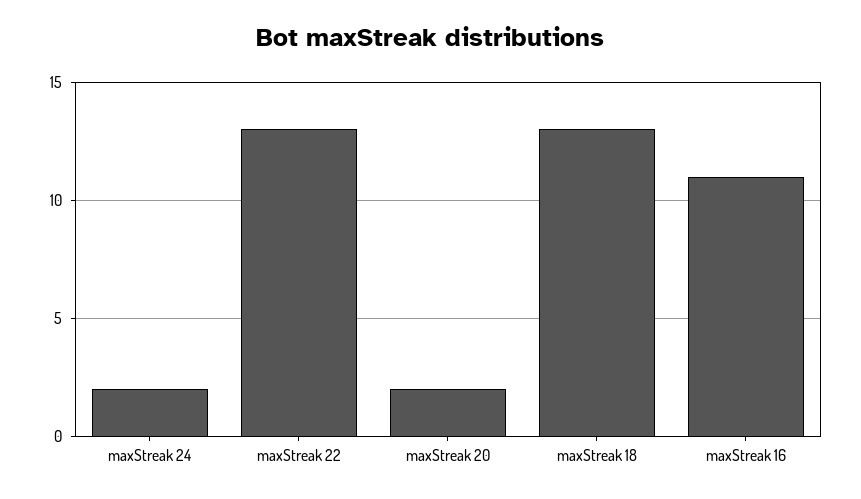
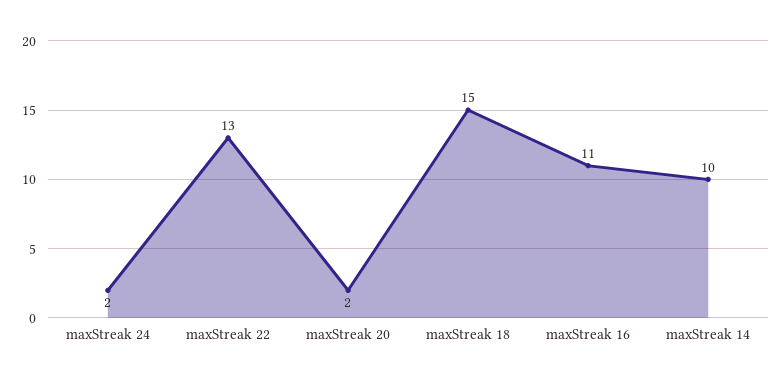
maxStreak 18: 13 -> 15
maxStreak 14: none -> 10

